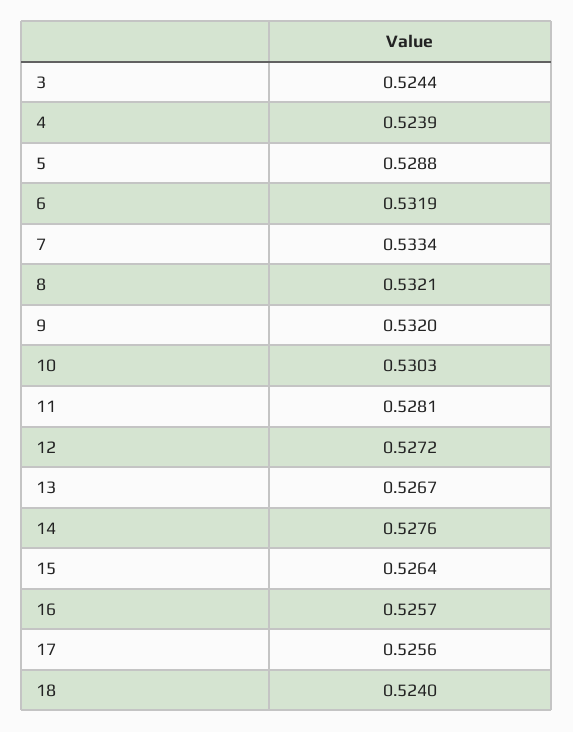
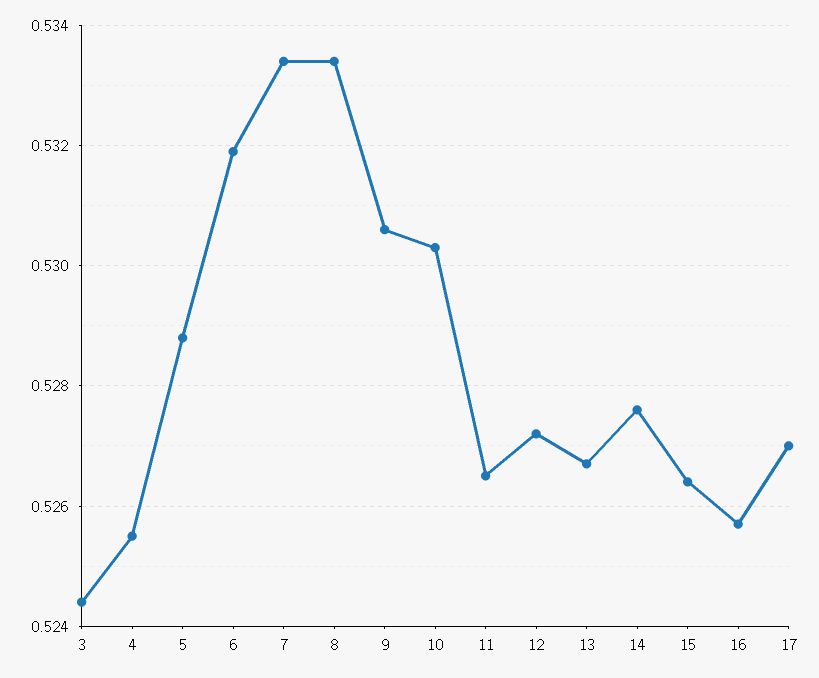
4: 0.5239 -> 0.5255
8: 0.5321 -> 0.5335
9: 0.532 -> 0.5305
11: 0.5281 -> 0.5265
17: 0.5256 -> 0.527
18: 0.524 -> none

